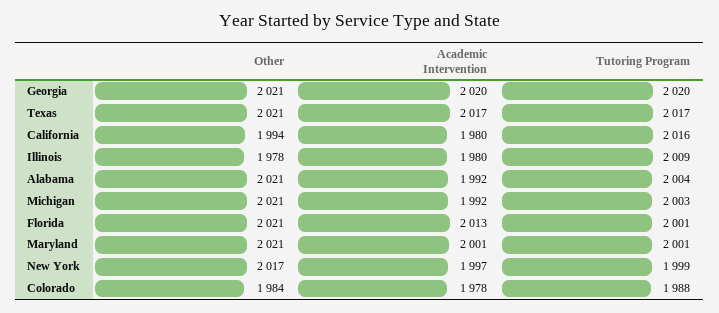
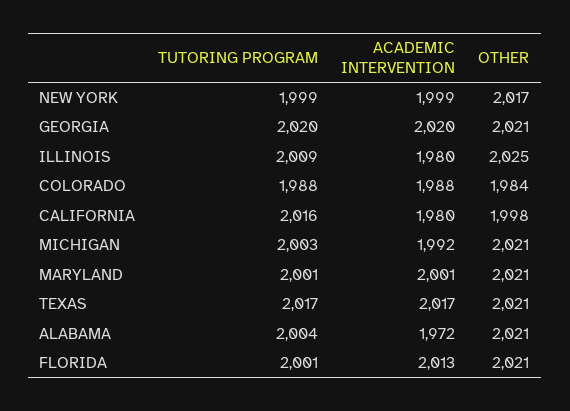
Other, California: 1994 -> 1998
Other, Illinois: 1978 -> 2025
Academic Intervention, Alabama: 1992 -> 1972
Academic Intervention, New York: 1997 -> 1999
Academic Intervention, Colorado: 1978 -> 1988

